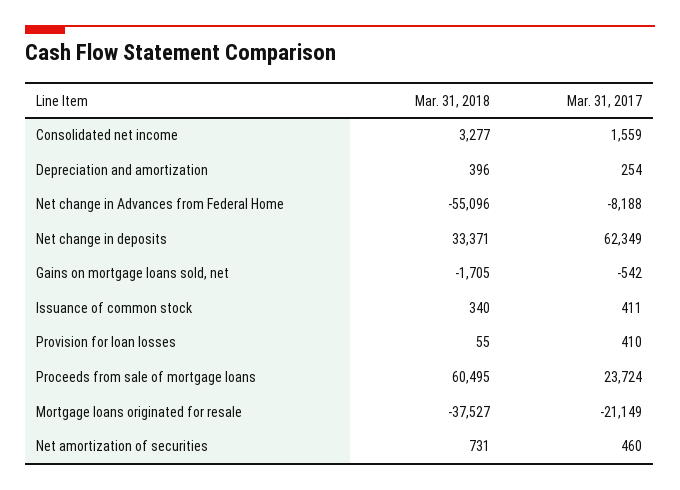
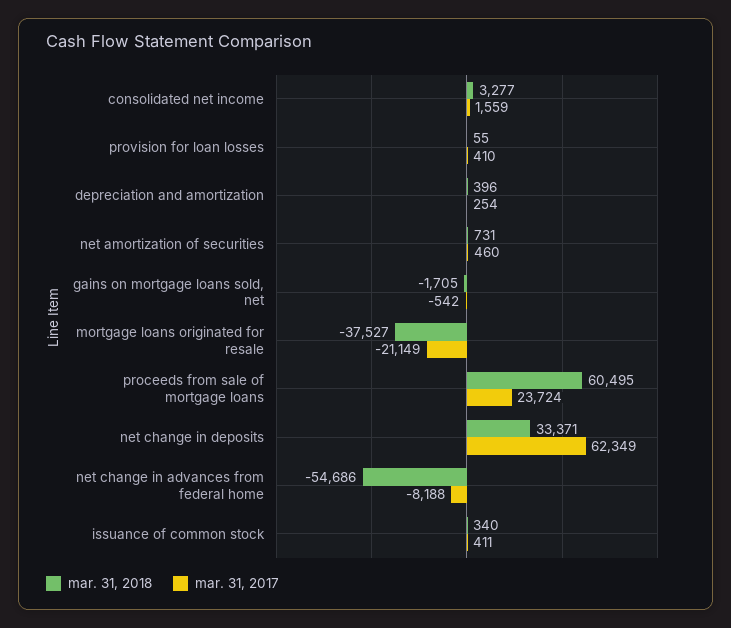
Mar. 31, 2018, Net change in Advances from Federal Home: -55096 -> -54686

